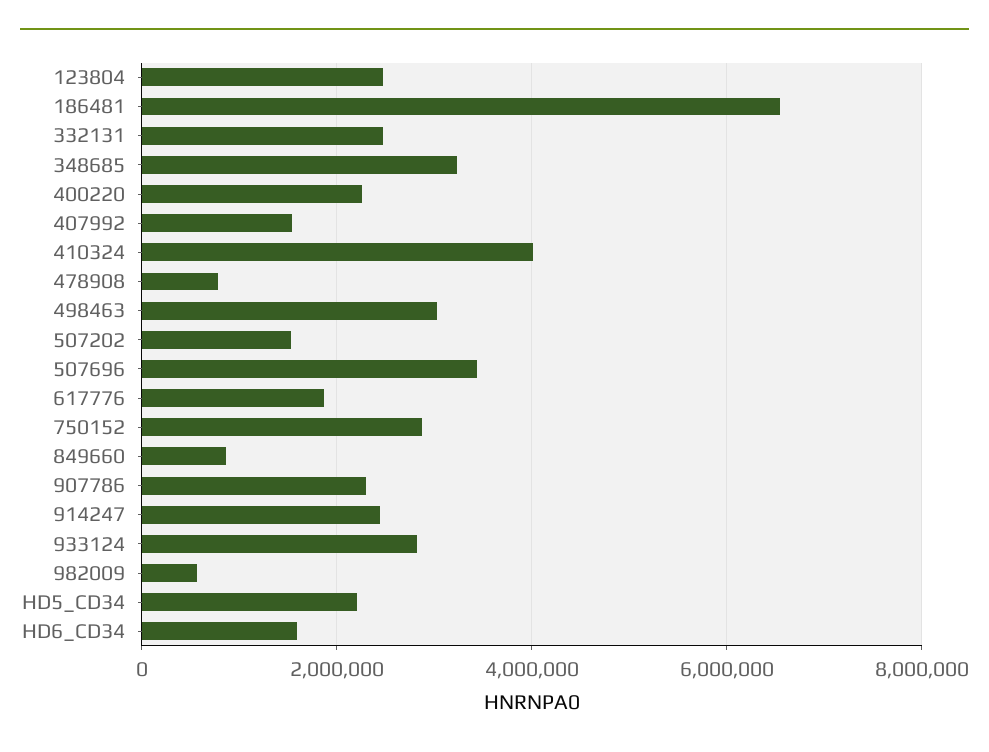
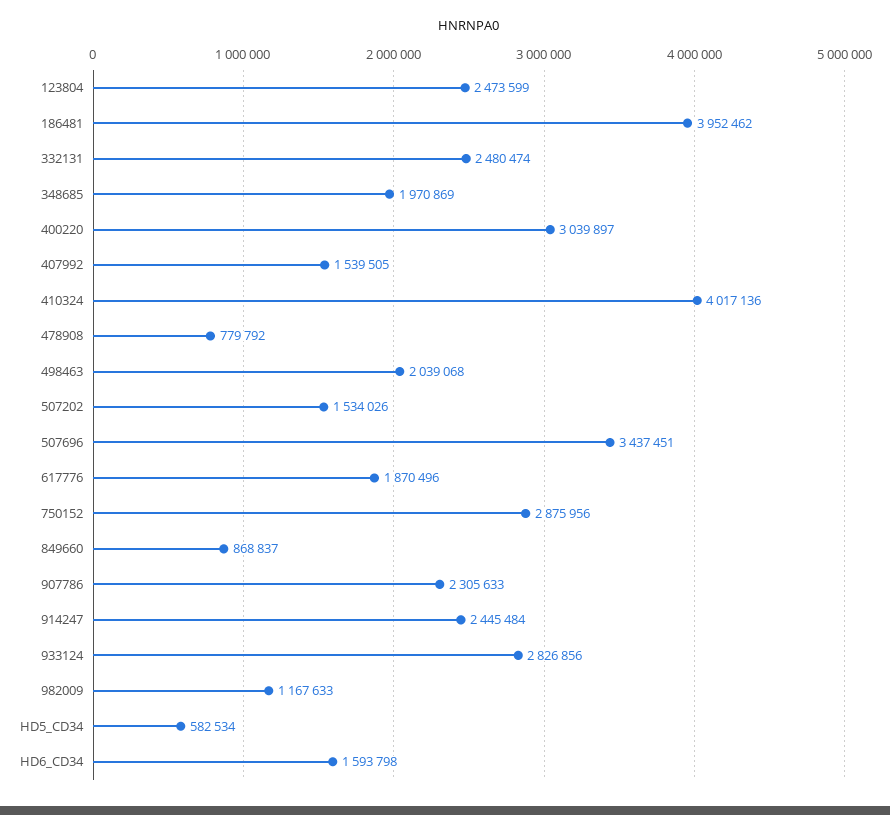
186481: 6600000 -> 3952462
348685: 3200000 -> 1970869
400220: 2200000 -> 3039897
498463: 3000000 -> 2039068
982009: 600000 -> 1167633
HD5_CD34: 2200000 -> 582534

